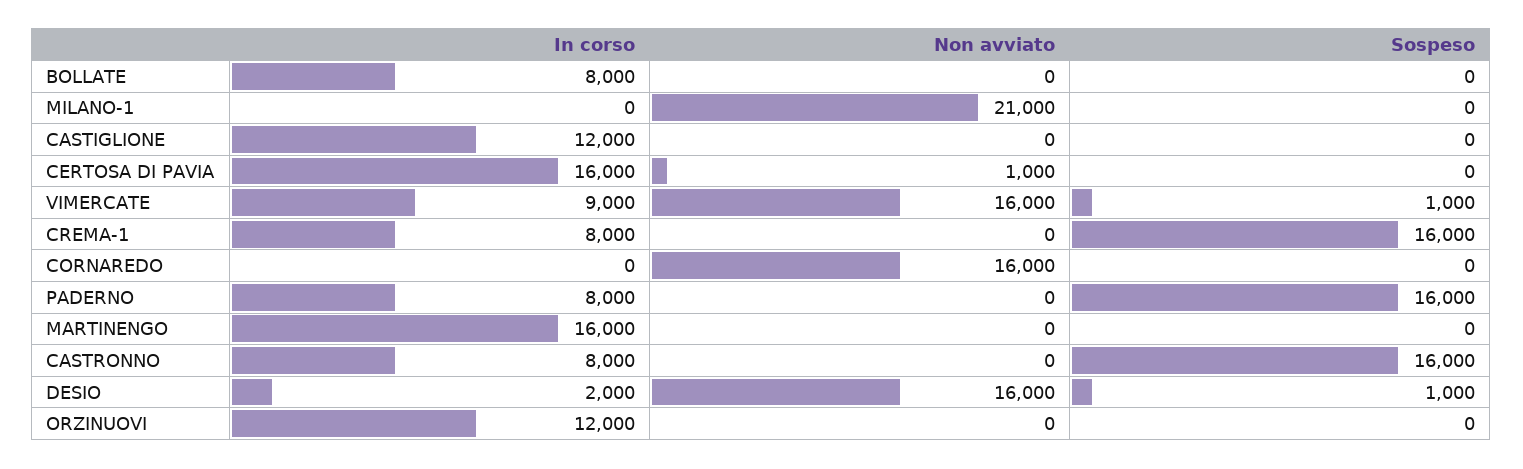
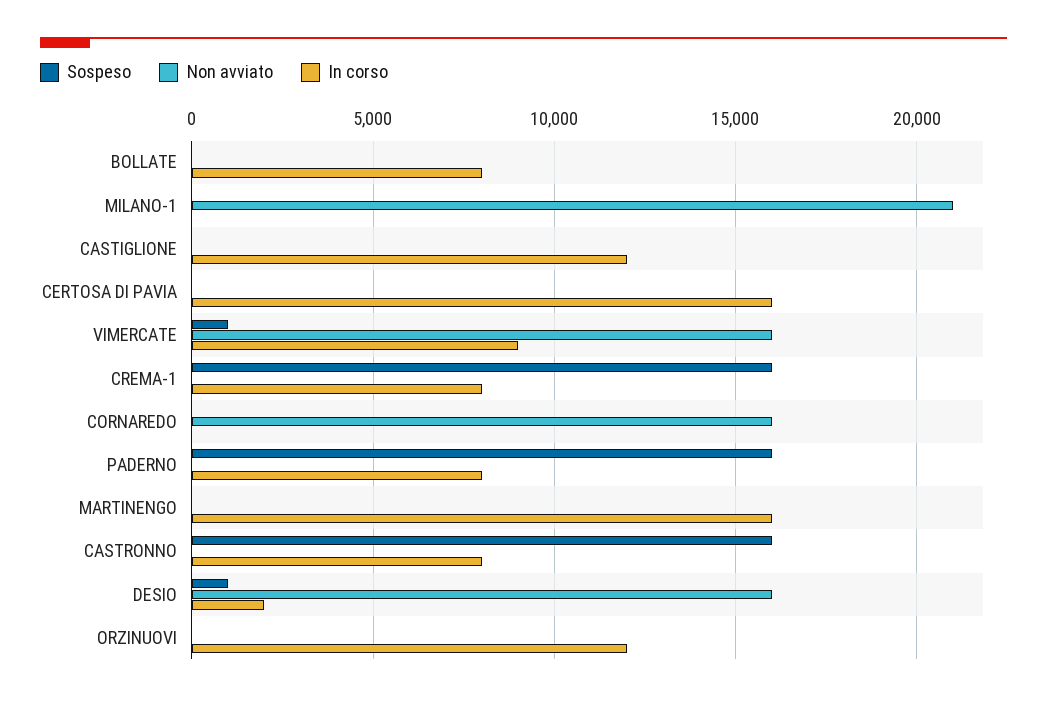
Non avviato, CERTOSA DI PAVIA: 1000 -> 0

